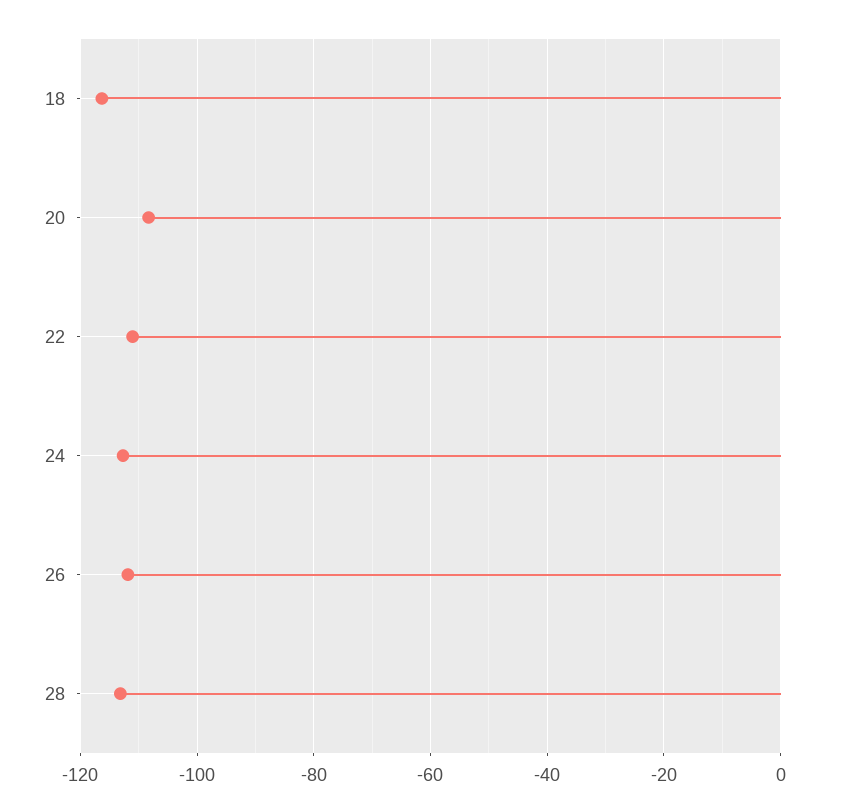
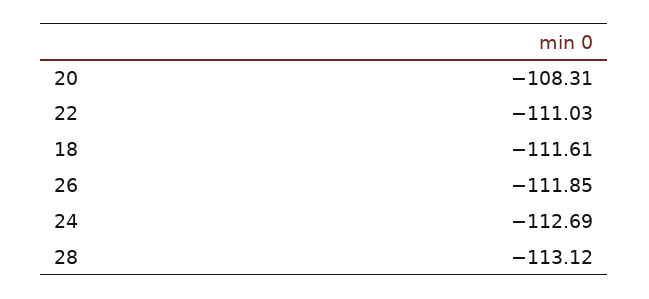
18: -116 -> -111.61

